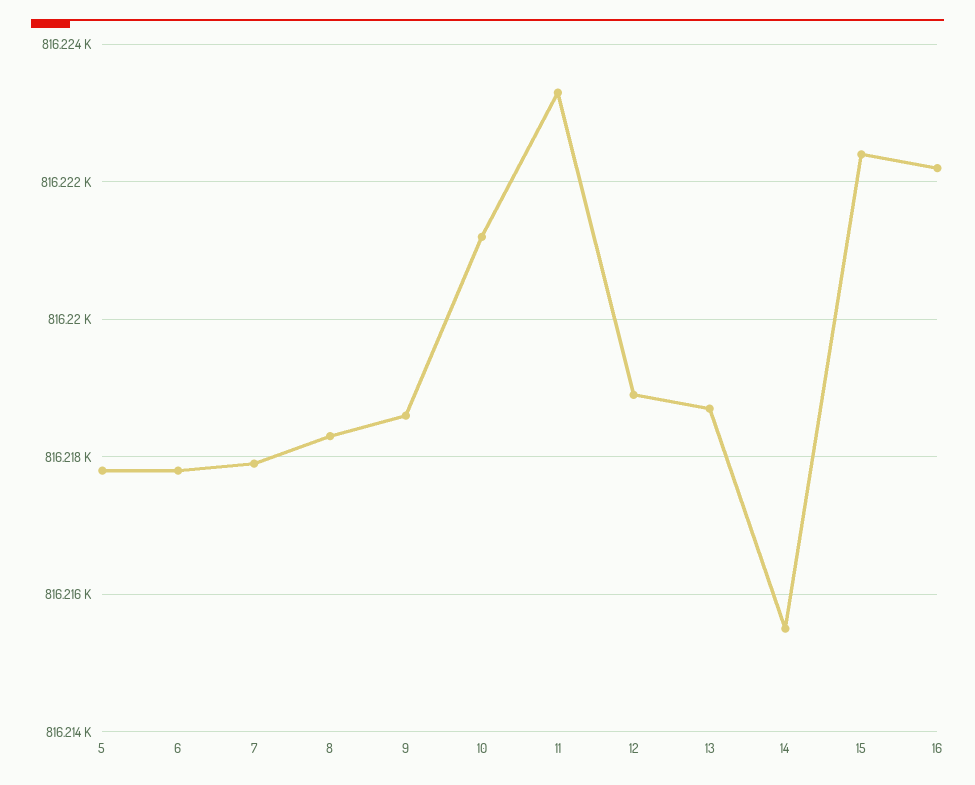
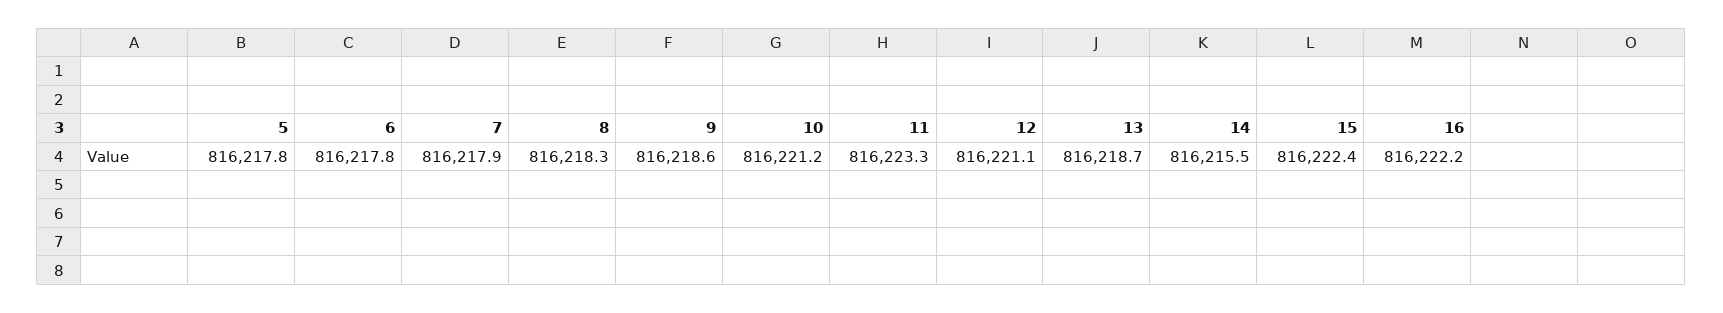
12: 816219 -> 816221.1

